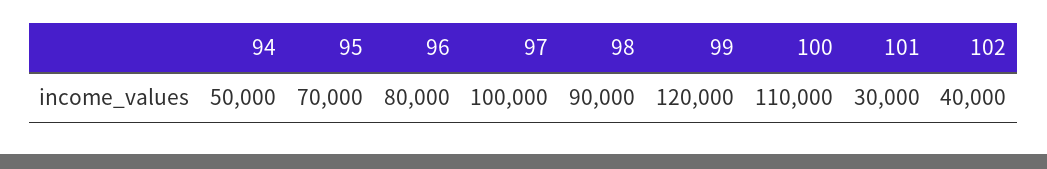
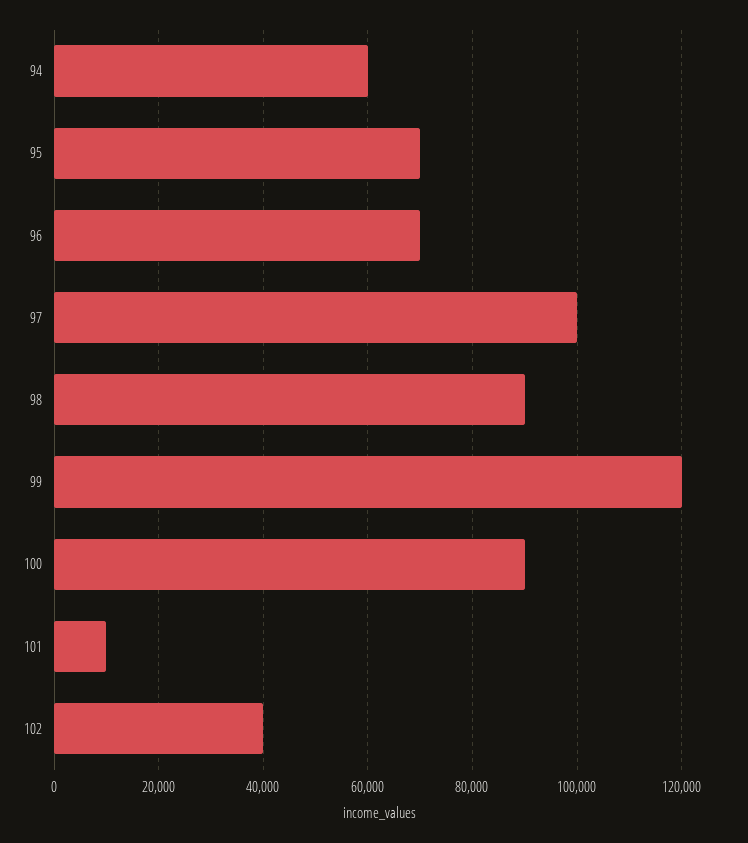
94: 50000 -> 60000
96: 80000 -> 70000
100: 110000 -> 90000
101: 30000 -> 10000

